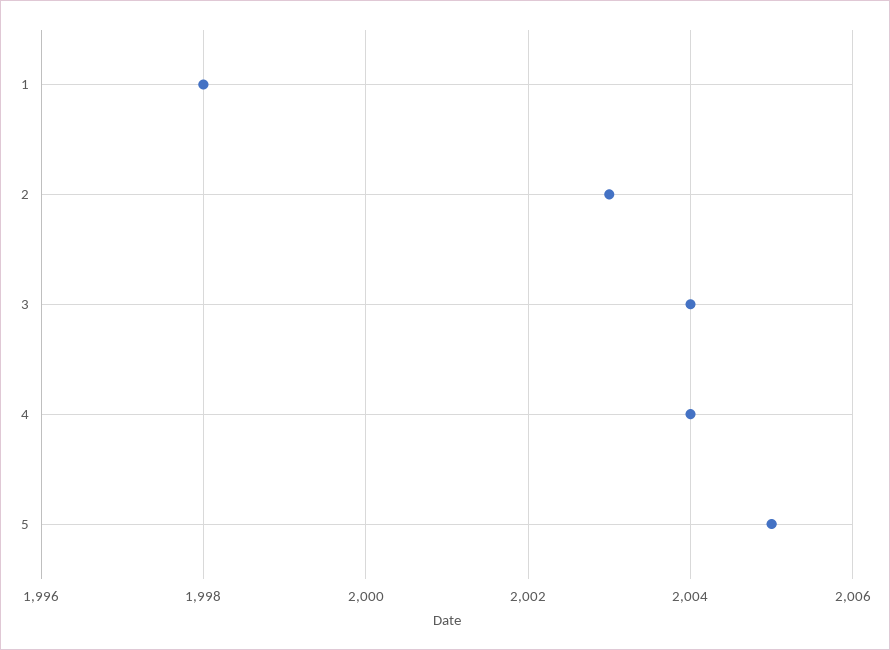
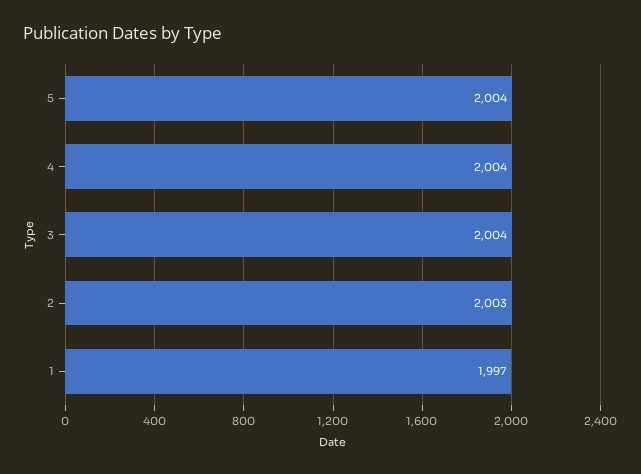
1: 1998 -> 1997
5: 2005 -> 2004

